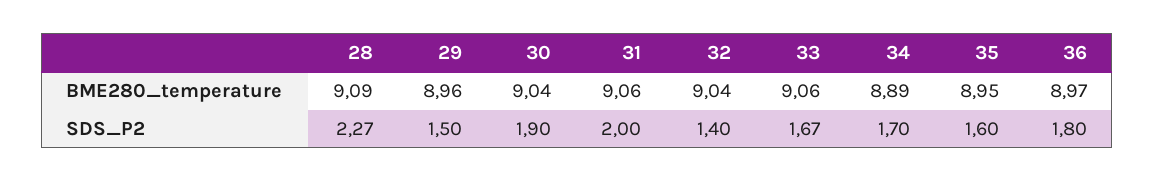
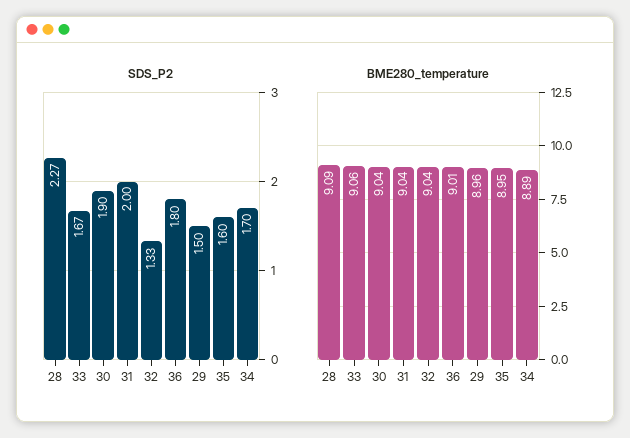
BME280_temperature, 31: 9.06 -> 9.04
BME280_temperature, 36: 8.97 -> 9.01
SDS_P2, 32: 1.4 -> 1.33

